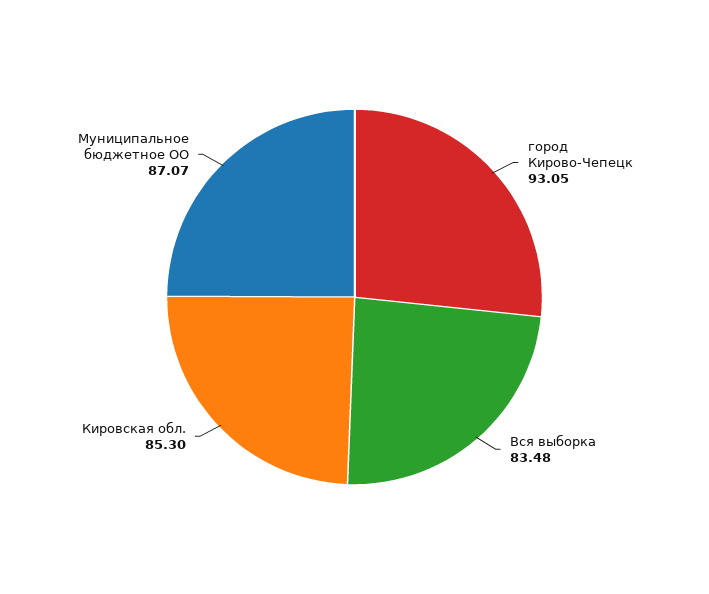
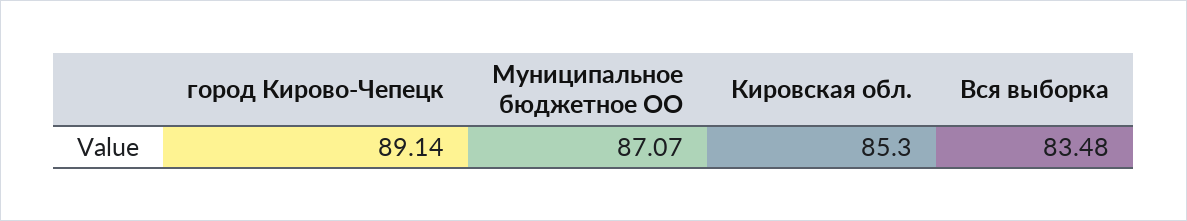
город Кирово-Чепецк: 93.05 -> 89.14

